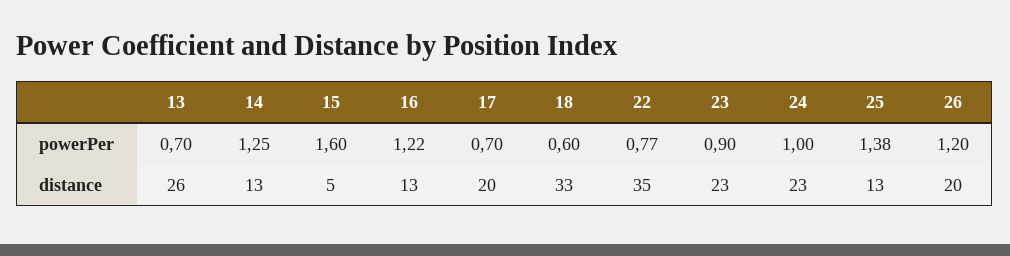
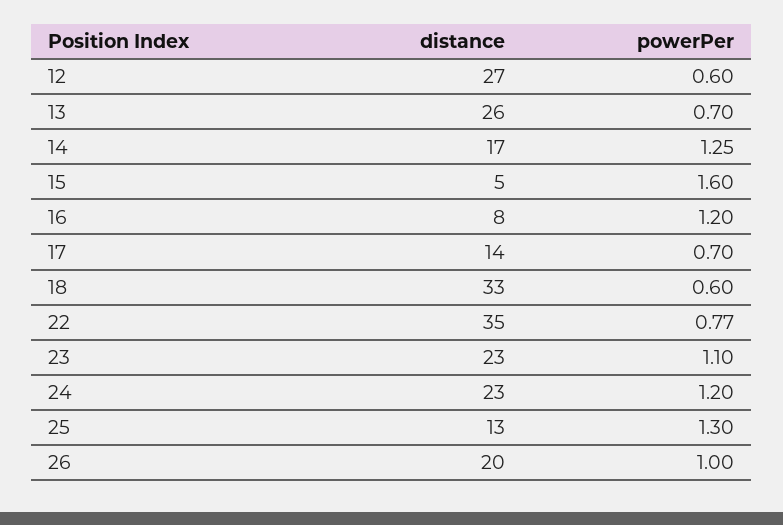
16, powerPer: 1.22 -> 1.2
23, powerPer: 0.9 -> 1.1
24, powerPer: 1 -> 1.2
25, powerPer: 1.38 -> 1.3
26, powerPer: 1.2 -> 1
14, distance: 13 -> 17
16, distance: 13 -> 8
17, distance: 20 -> 14
12, distance: none -> 27
12, powerPer: none -> 0.6

